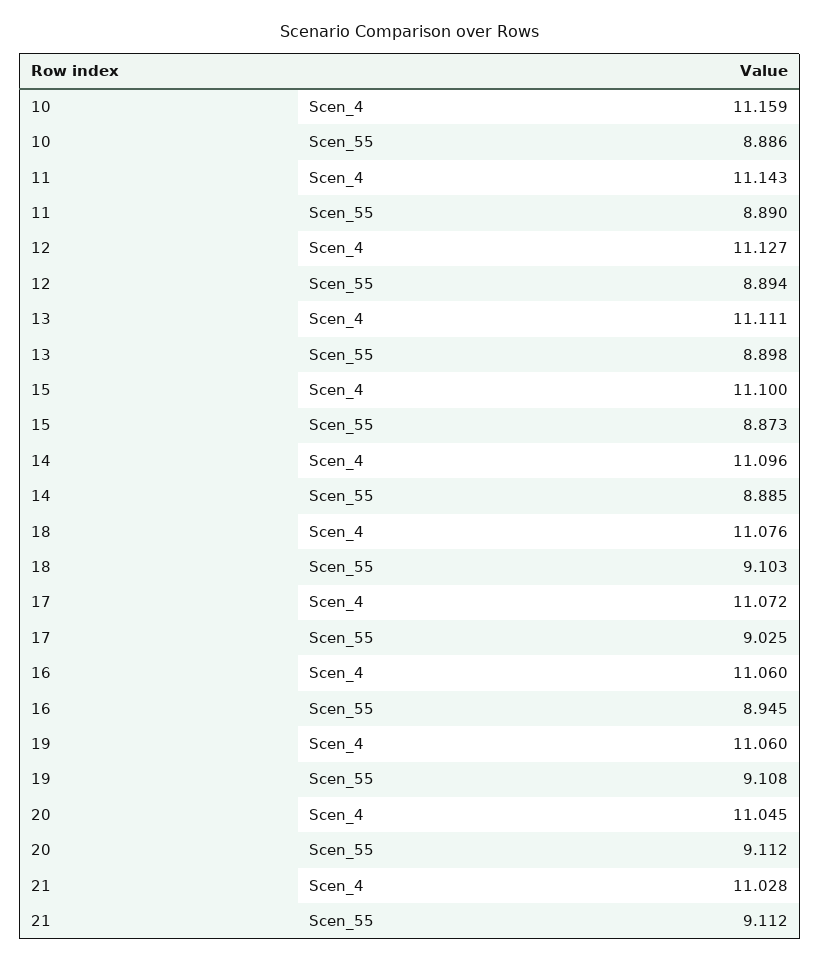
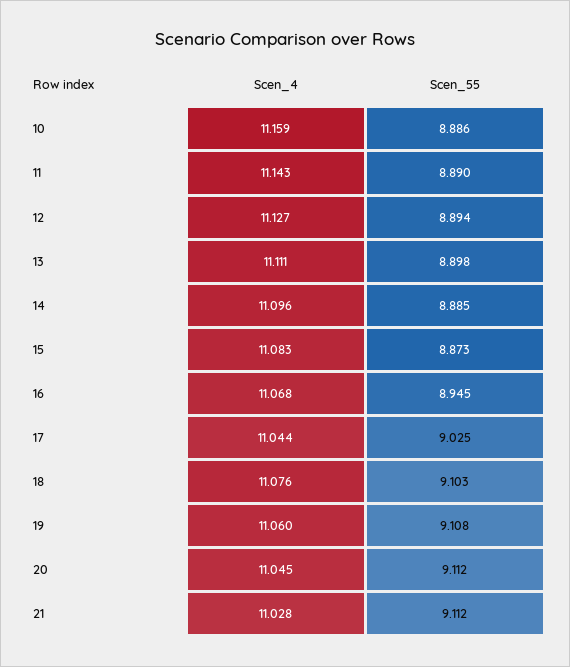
15, Scen_4: 11.1 -> 11.083
17, Scen_4: 11.072 -> 11.044
16, Scen_4: 11.06 -> 11.068

